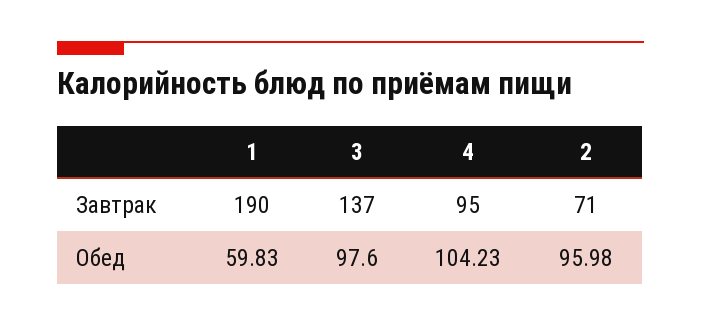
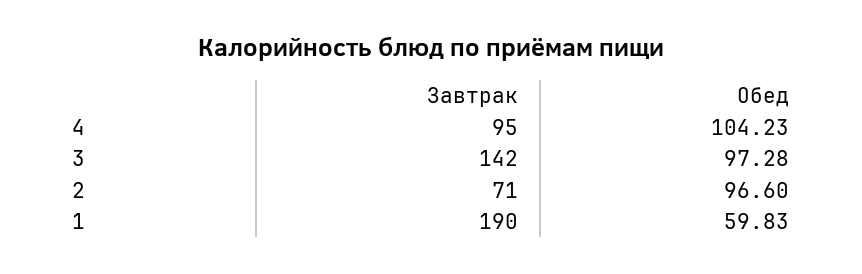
3, Завтрак: 137 -> 142
3, Обед: 97.6 -> 97.28
2, Обед: 95.98 -> 96.6

